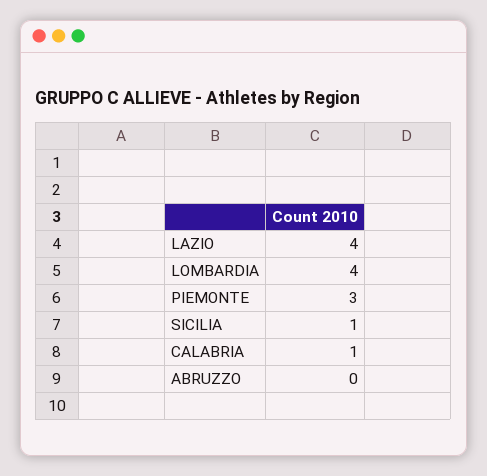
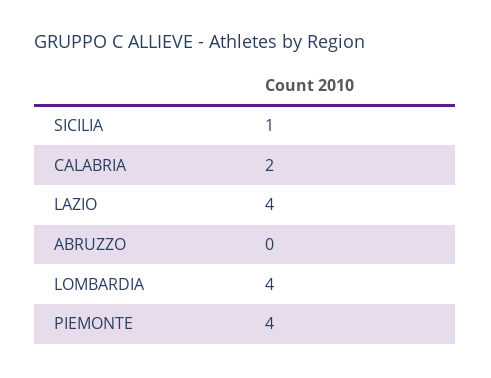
PIEMONTE: 3 -> 4
CALABRIA: 1 -> 2

